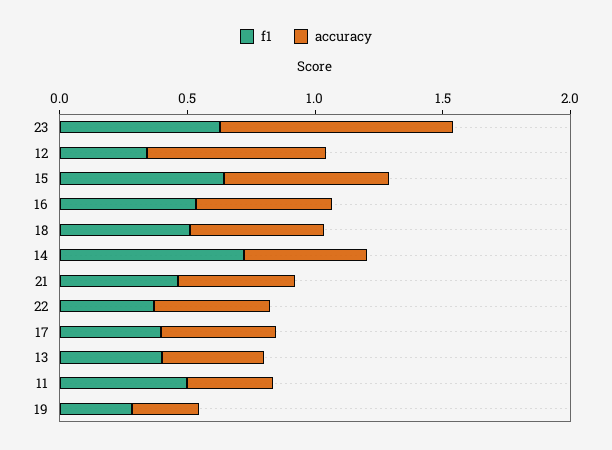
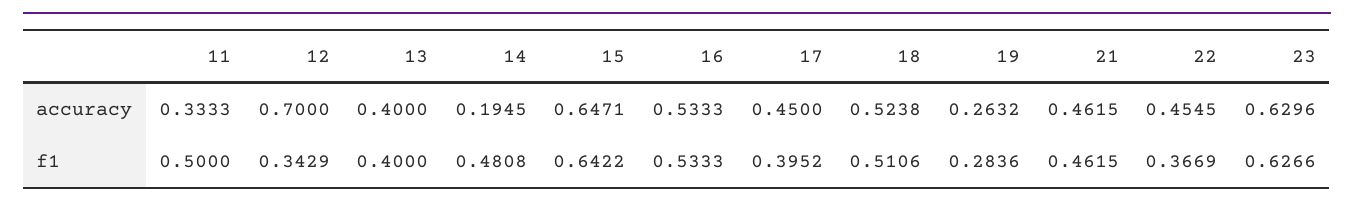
accuracy, 23: 0.9 -> 0.6296
f1, 14: 0.7 -> 0.4808
accuracy, 14: 0.5 -> 0.1945

